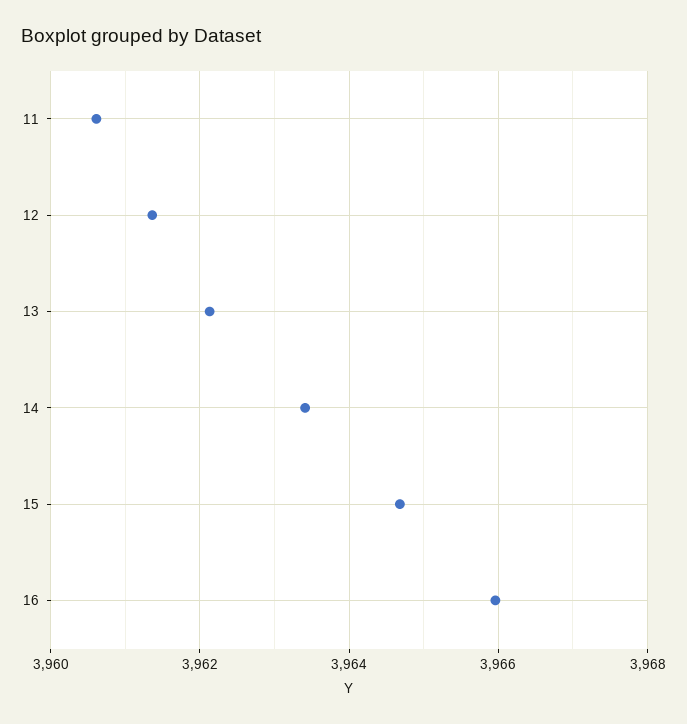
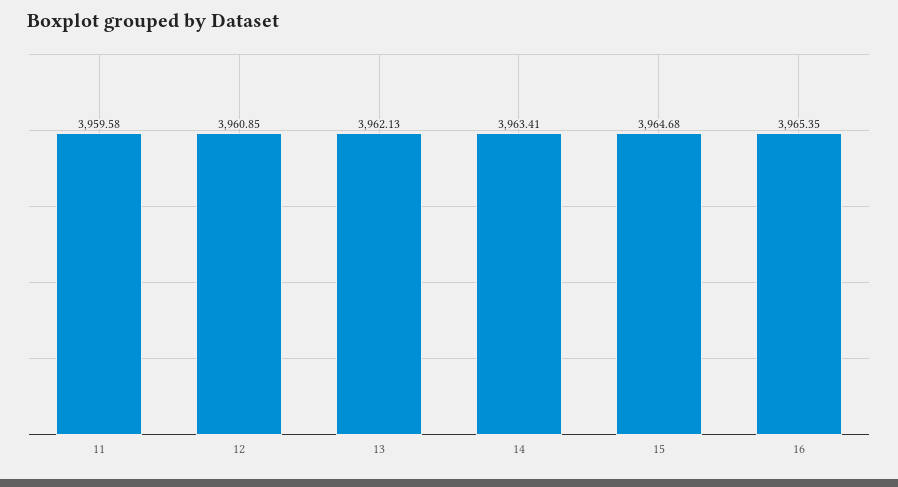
11: 3960.6 -> 3959.58
12: 3961.4 -> 3960.85
16: 3966 -> 3965.35

